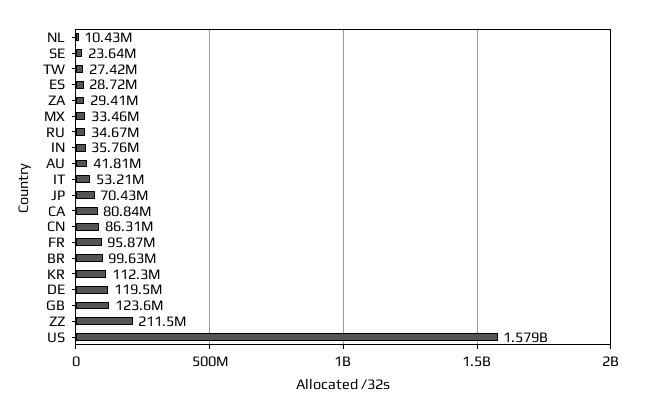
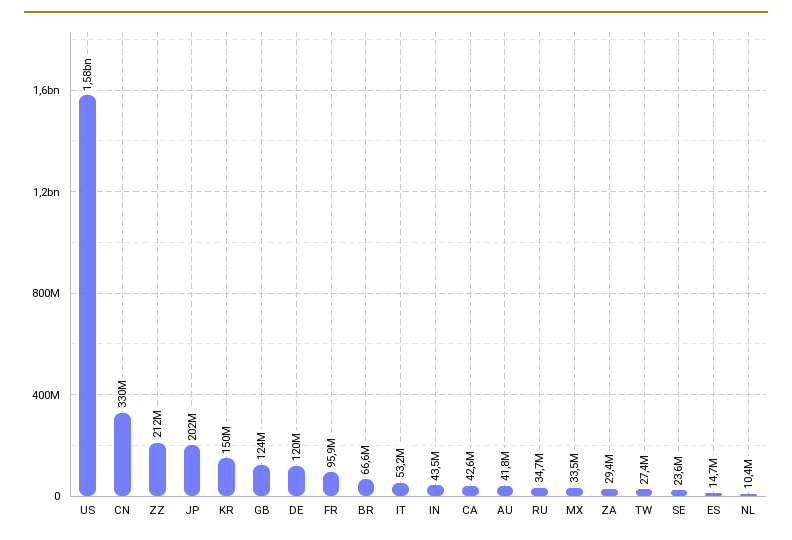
ES: 28720000 -> 14700000
IN: 35760000 -> 43500000
JP: 70430000 -> 202000000
CA: 80840000 -> 42600000
CN: 86310000 -> 330000000
BR: 99630000 -> 66600000
KR: 112300000 -> 150000000

